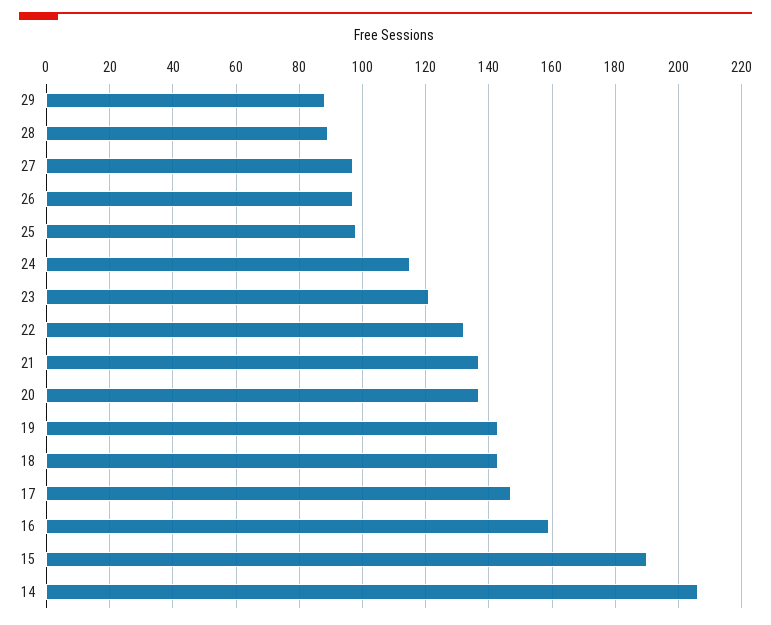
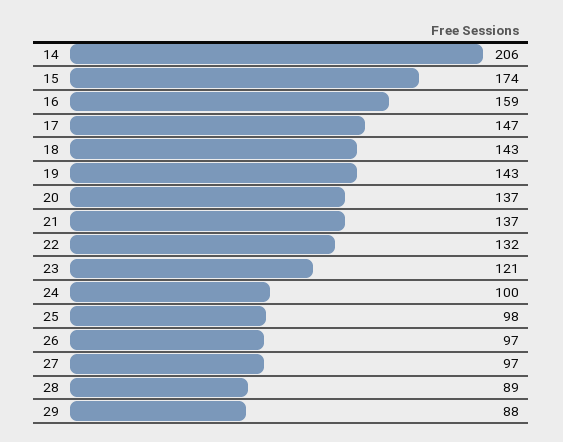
24: 115 -> 100
15: 190 -> 174

